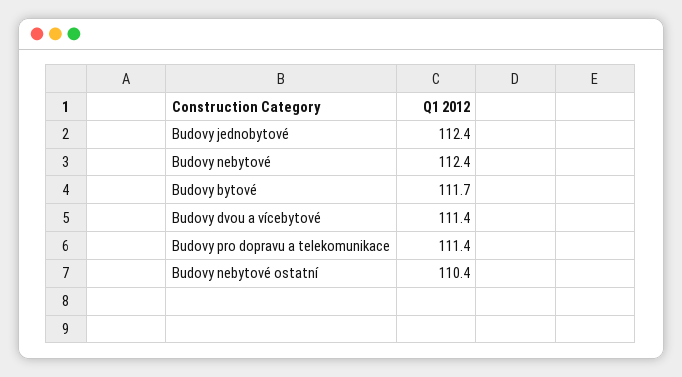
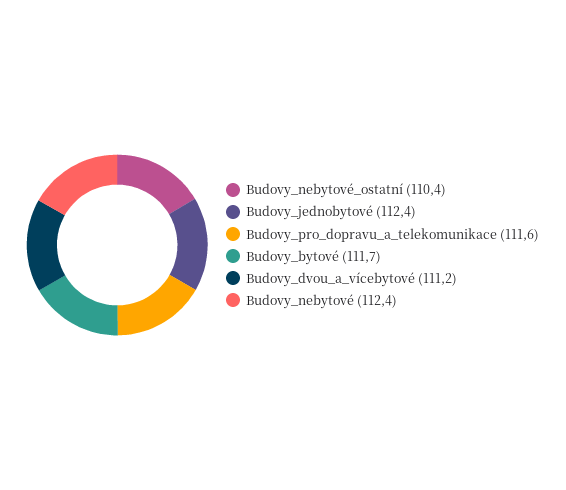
Budovy dvou a vícebytové: 111.4 -> 111.2
Budovy pro dopravu a telekomunikace: 111.4 -> 111.6

